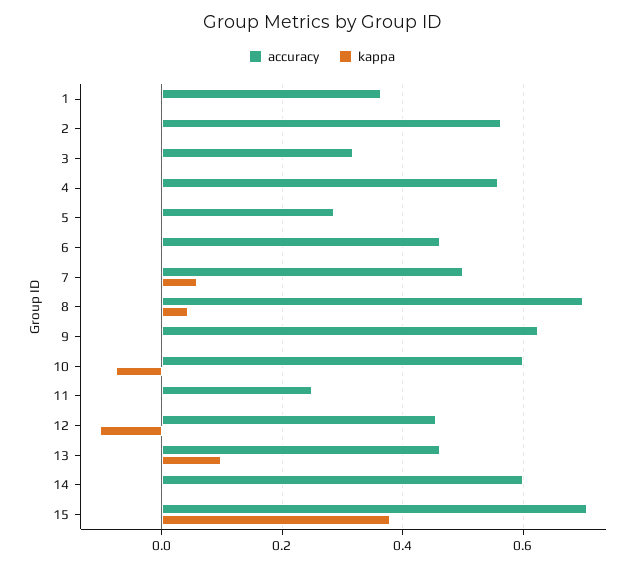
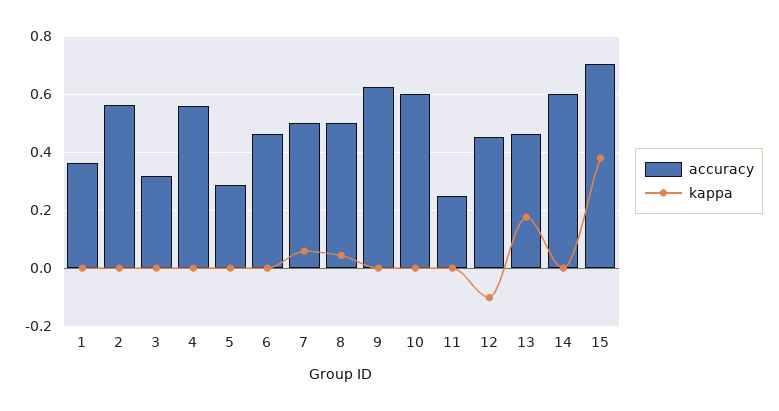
accuracy, 8: 0.7 -> 0.5
kappa, 10: -0.08 -> 0
kappa, 13: 0.1 -> 0.175

